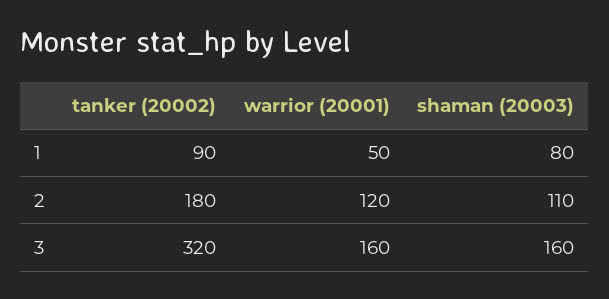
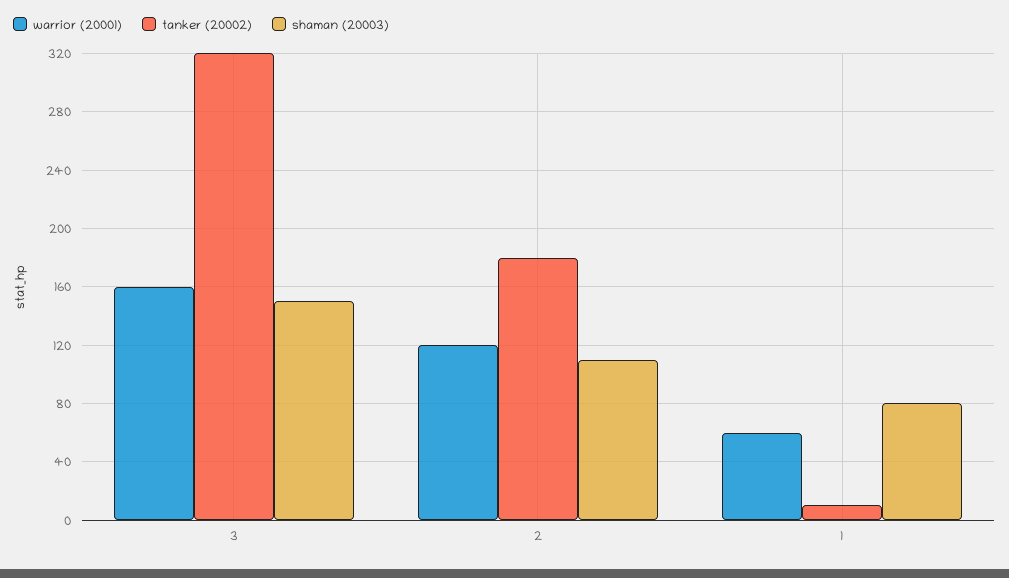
tanker (20002), 1: 90 -> 10
warrior (20001), 1: 50 -> 60
shaman (20003), 3: 160 -> 150

